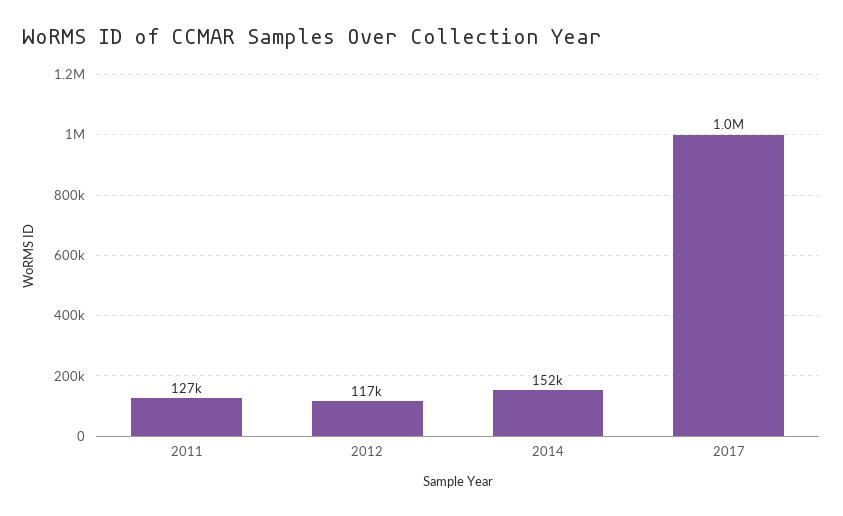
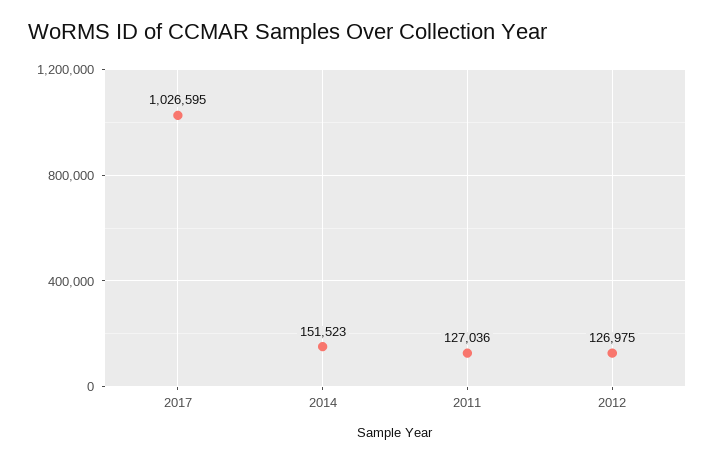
2012: 117000 -> 126975

